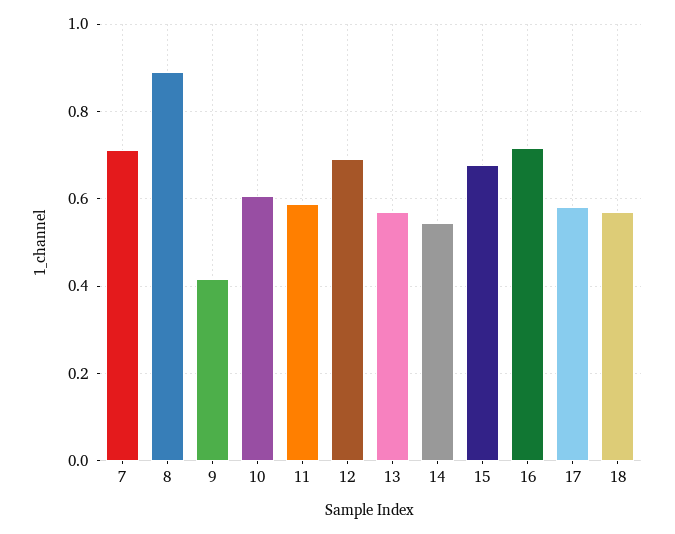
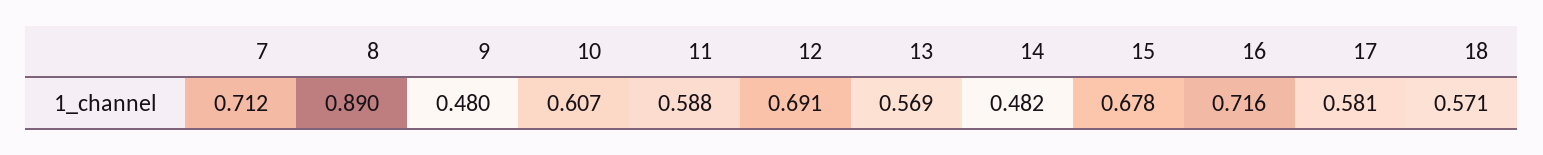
9: 0.42 -> 0.48
14: 0.54 -> 0.482

